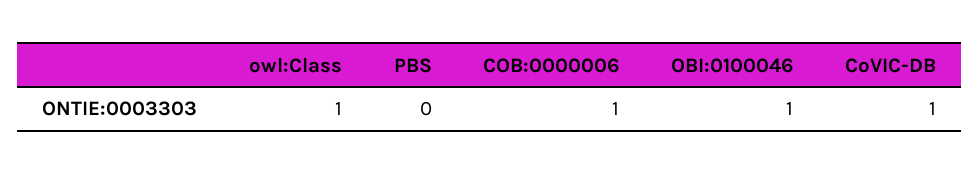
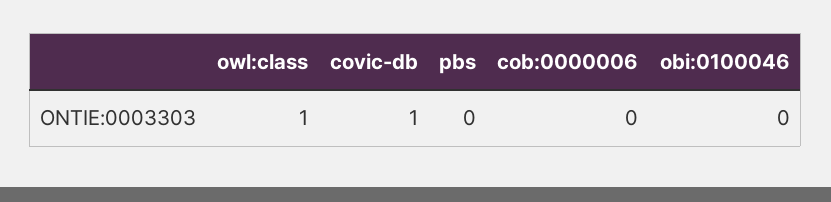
COB:0000006: 1 -> 0
OBI:0100046: 1 -> 0

